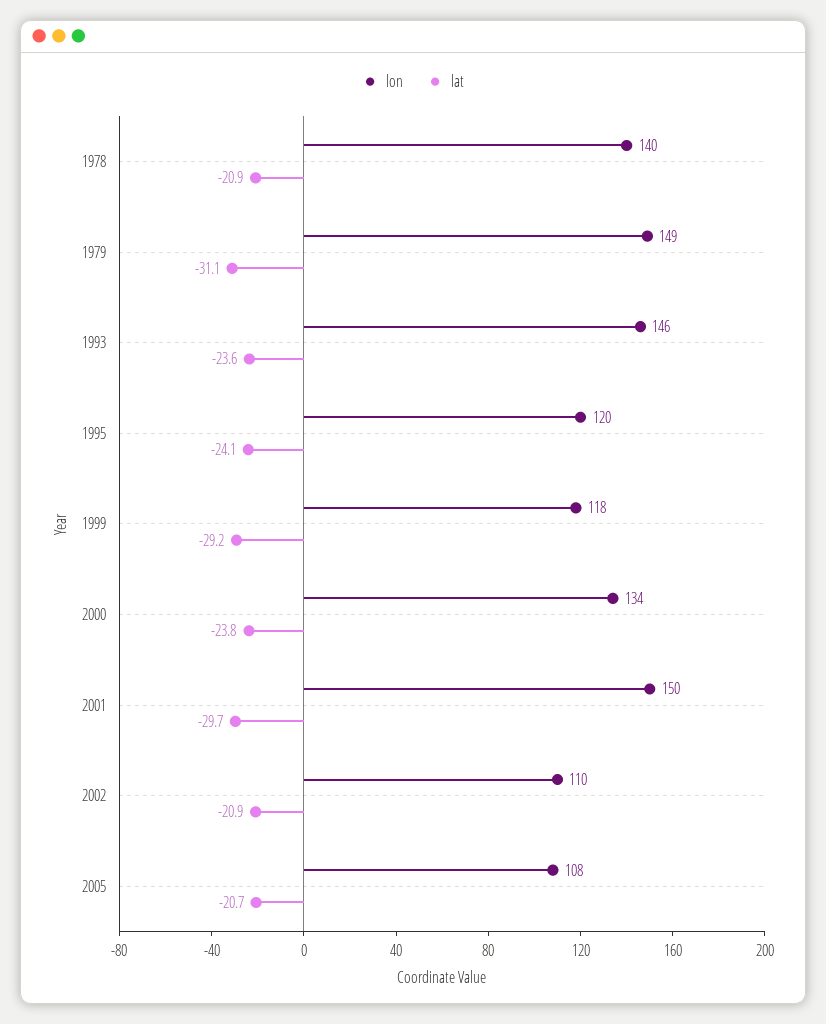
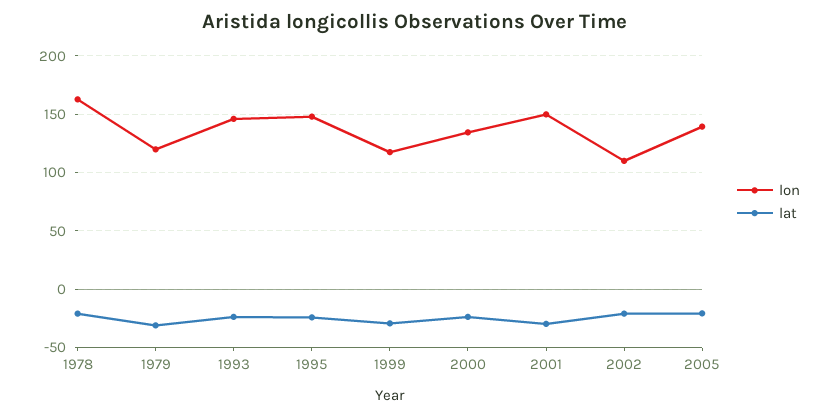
lon, 1978: 140 -> 160
lon, 1979: 149 -> 120
lon, 1995: 120 -> 150
lon, 2005: 108 -> 140

